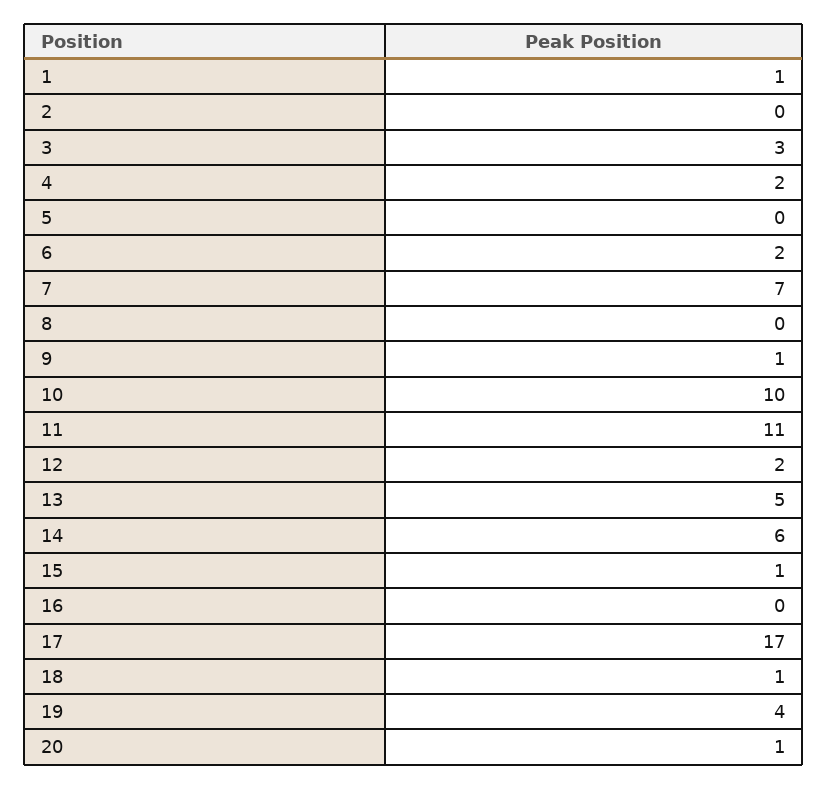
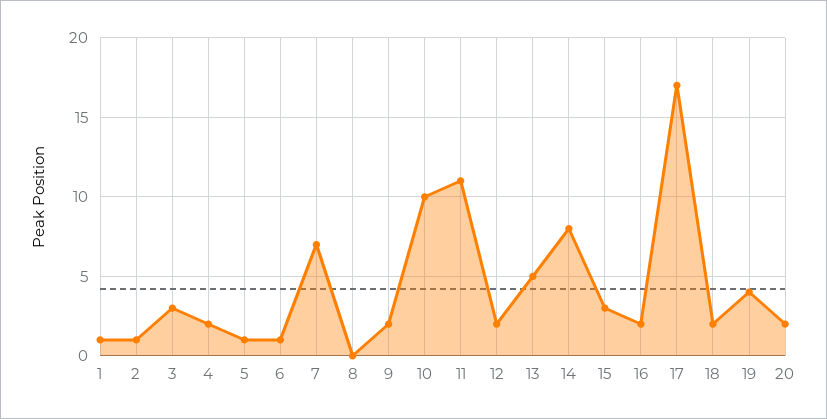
2: 0 -> 1
5: 0 -> 1
6: 2 -> 1
9: 1 -> 2
14: 6 -> 8
15: 1 -> 3
16: 0 -> 2
18: 1 -> 2
20: 1 -> 2

